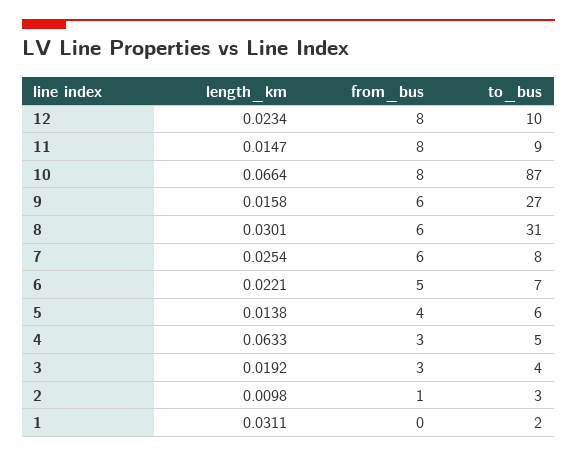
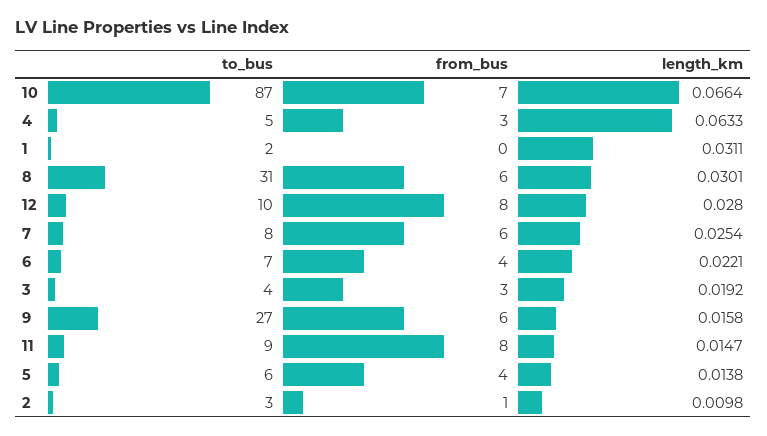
length_km, 12: 0.0234 -> 0.028
from_bus, 10: 8 -> 7
from_bus, 6: 5 -> 4

